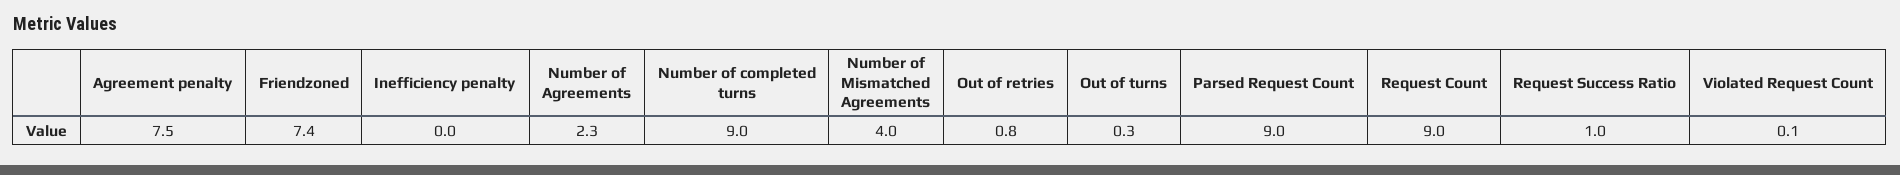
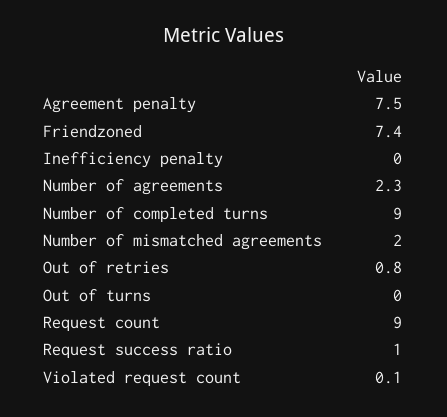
Number of Mismatched Agreements: 4 -> 2
Out of turns: 0.3 -> 0
Parsed Request Count: 9 -> none

